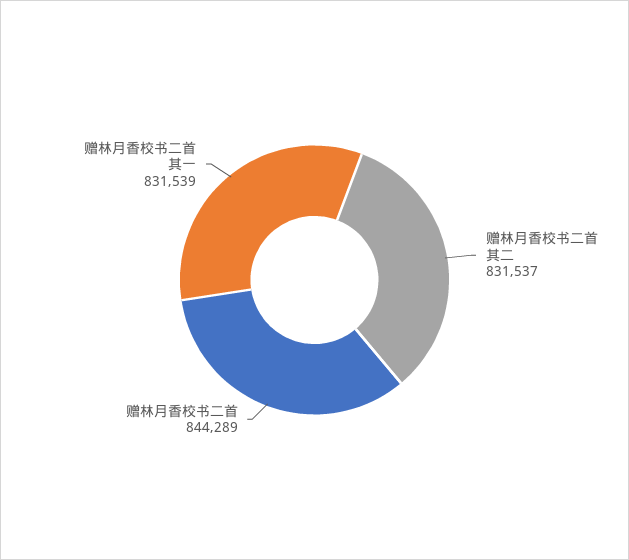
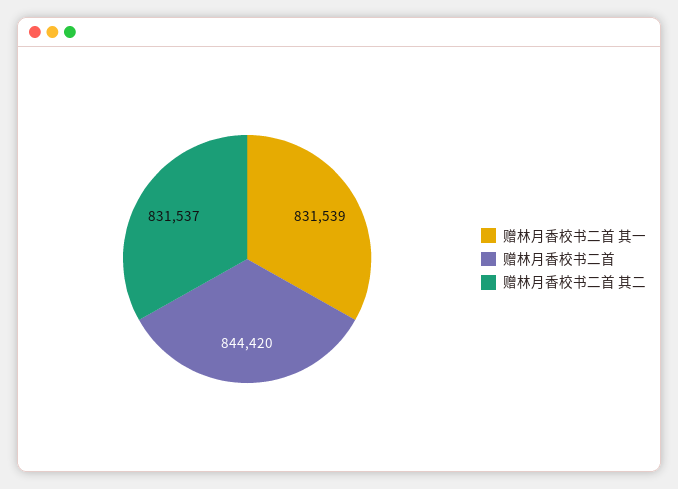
赠林月香校书二首: 844289 -> 844420

